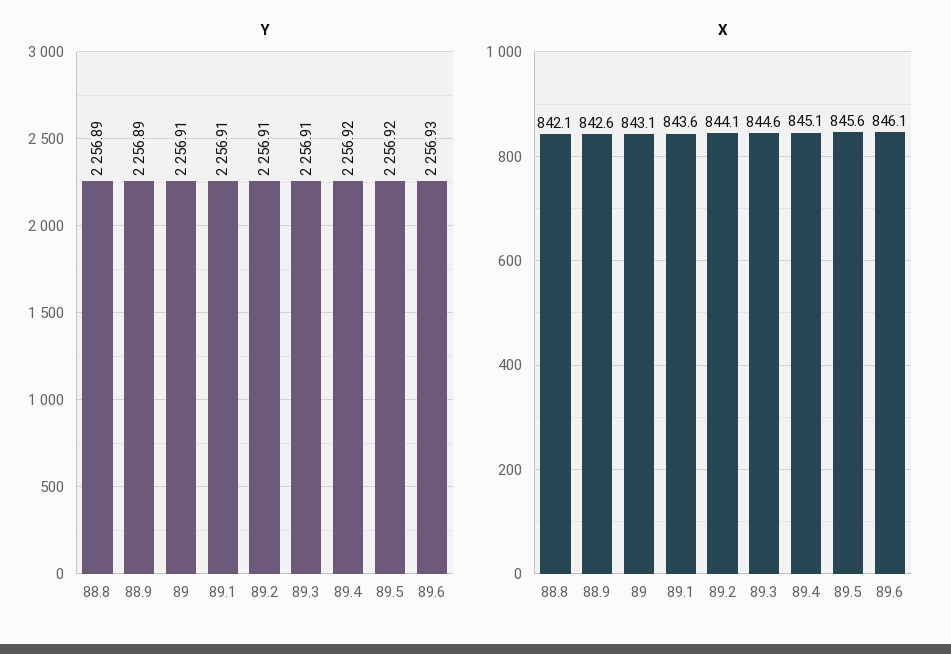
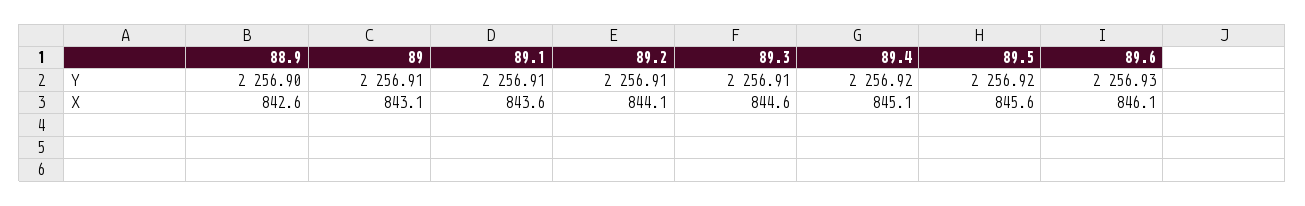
Y, 88.8: 2256.89 -> none
Y, 88.9: 2256.89 -> 2256.9
X, 88.8: 842.1 -> none

